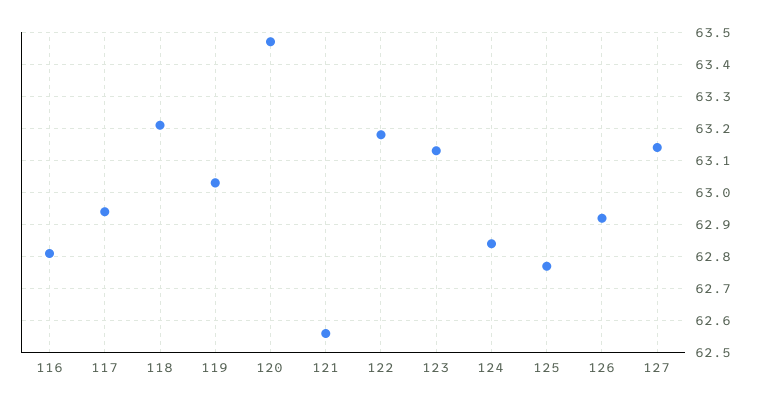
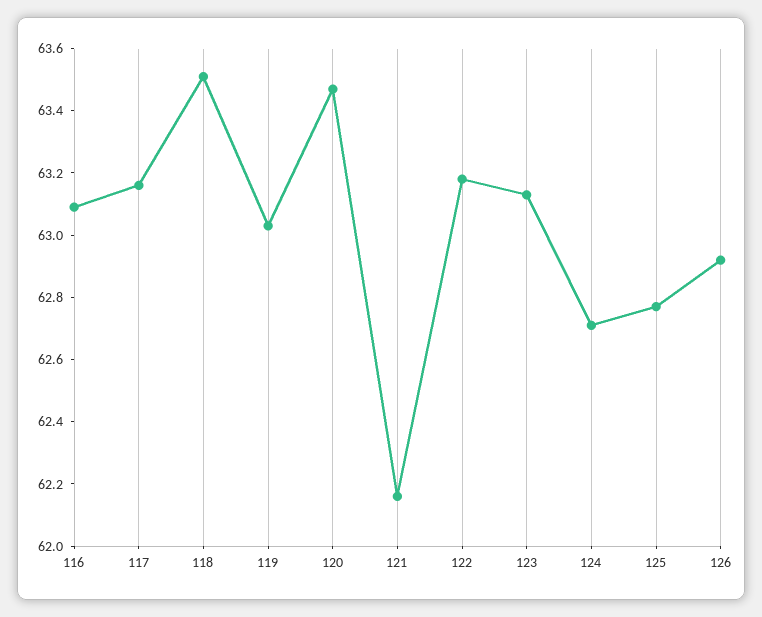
116: 62.8 -> 63.1
117: 62.95 -> 63.15
118: 63.2 -> 63.5
121: 62.55 -> 62.15
124: 62.85 -> 62.7
127: 63.15 -> none

